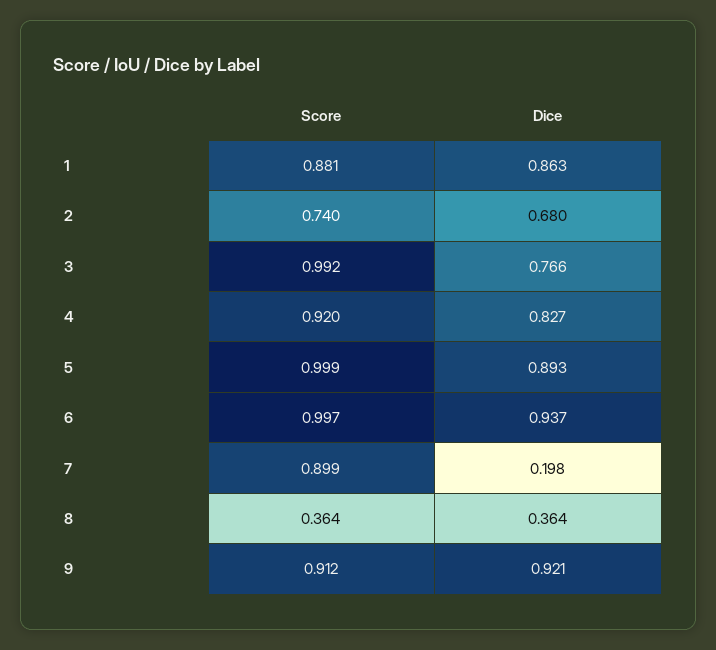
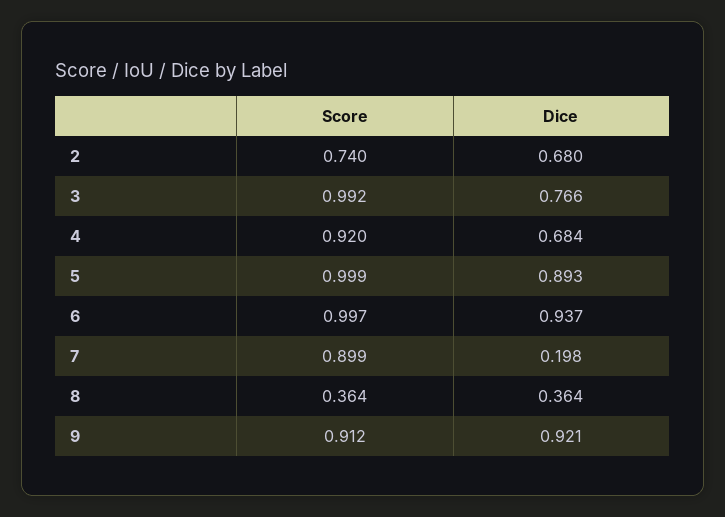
Score, 1: 0.881 -> none
Dice, 1: 0.863 -> none
Dice, 4: 0.827 -> 0.684

